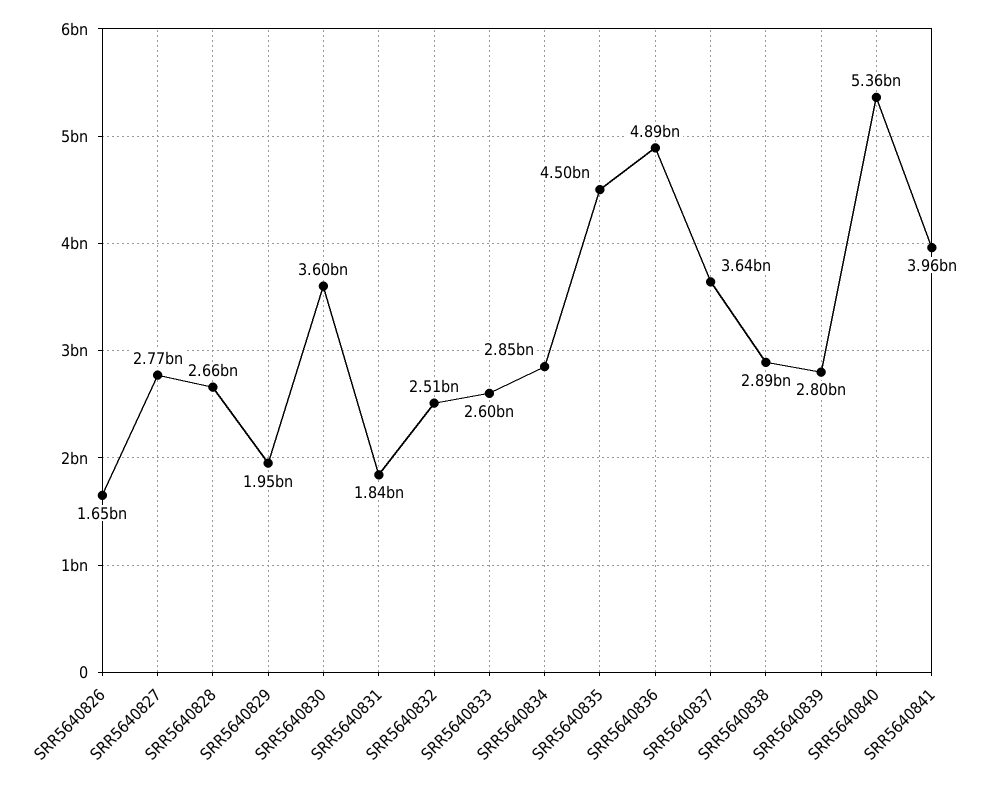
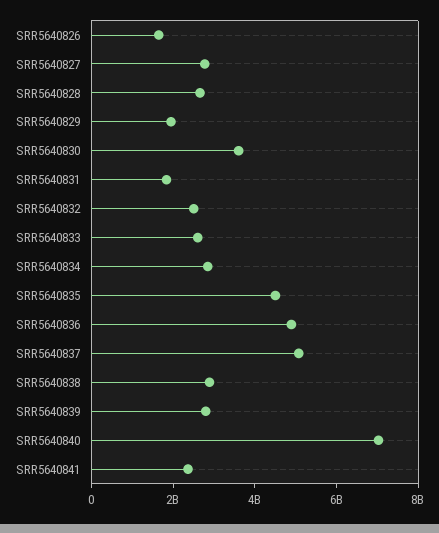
SRR5640837: 3640000000 -> 5000000000
SRR5640840: 5360000000 -> 7000000000
SRR5640841: 3960000000 -> 2500000000

